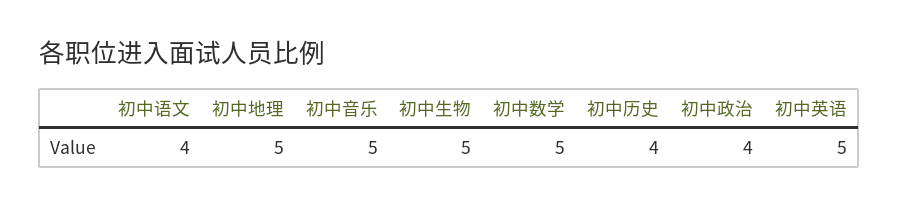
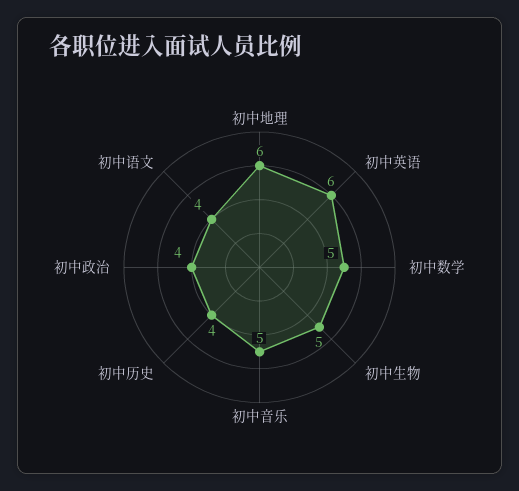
初中地理: 5 -> 6
初中英语: 5 -> 6

